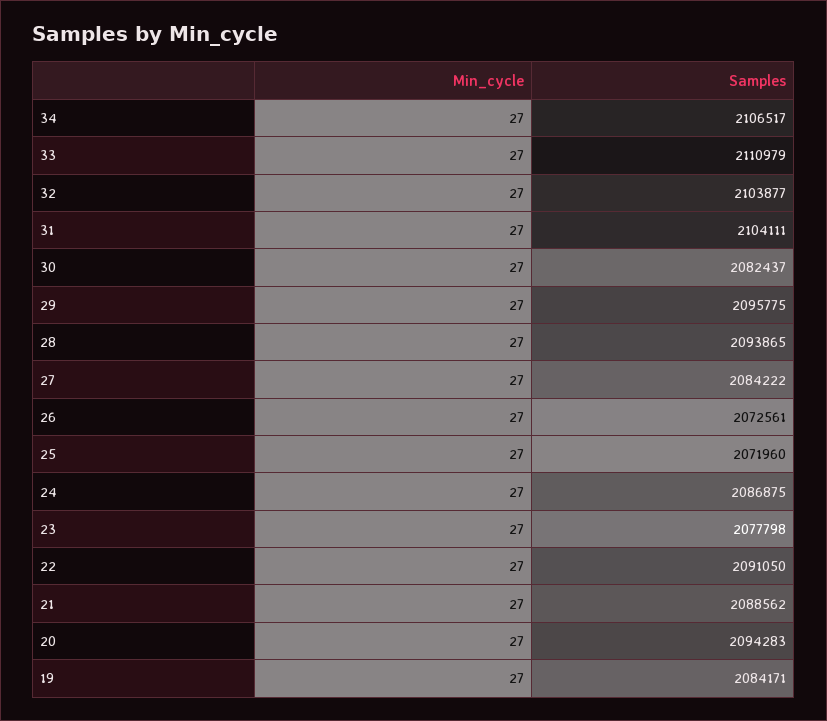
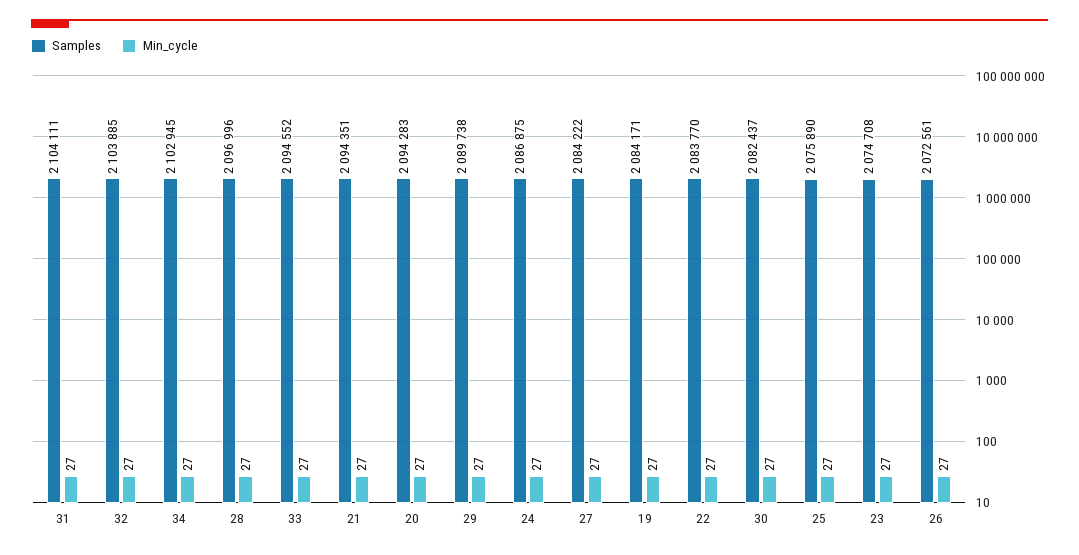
Samples, 34: 2106517 -> 2102945
Samples, 33: 2110979 -> 2094552
Samples, 32: 2103877 -> 2103885
Samples, 29: 2095775 -> 2089738
Samples, 28: 2093865 -> 2096996
Samples, 25: 2071960 -> 2075890
Samples, 23: 2077798 -> 2074708
Samples, 22: 2091050 -> 2083770
Samples, 21: 2088562 -> 2094351

